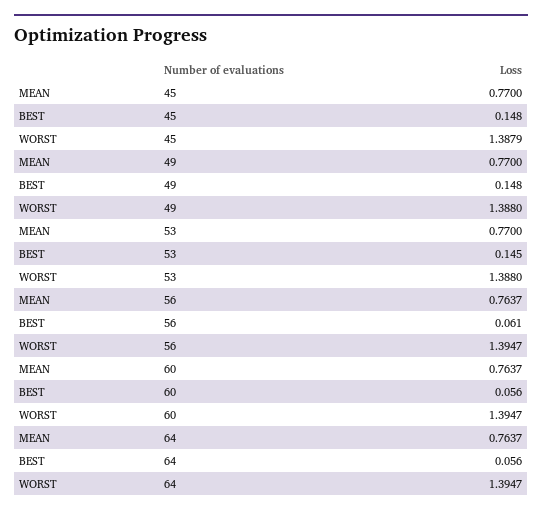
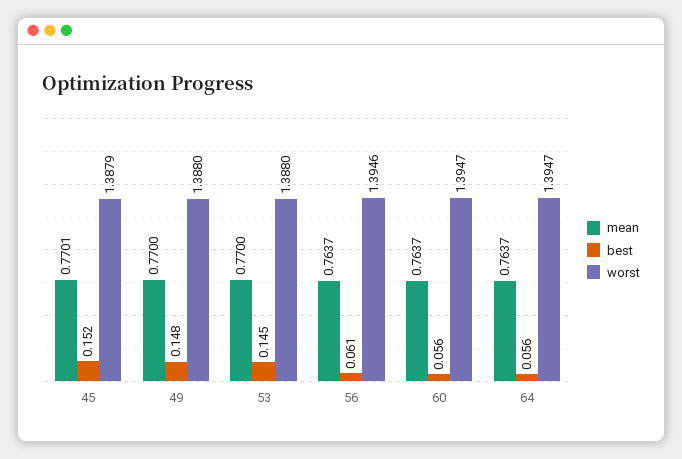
MEAN, 45: 0.77 -> 0.7701
BEST, 45: 0.148 -> 0.152
WORST, 56: 1.3947 -> 1.3946

